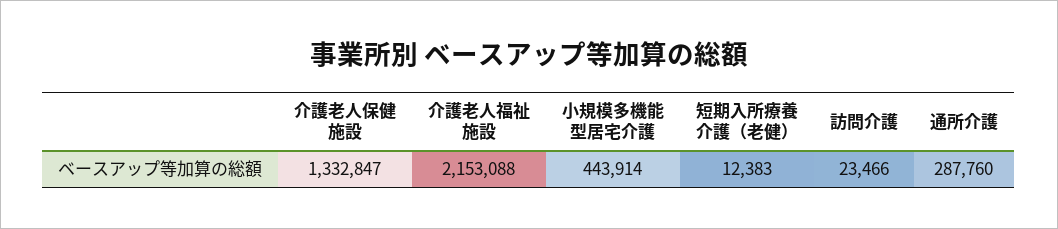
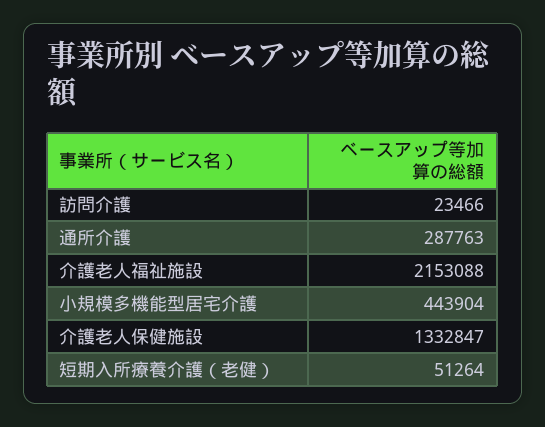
小規模多機能型居宅介護: 443914 -> 443904
短期入所療養介護（老健）: 12383 -> 51264
通所介護: 287760 -> 287763

